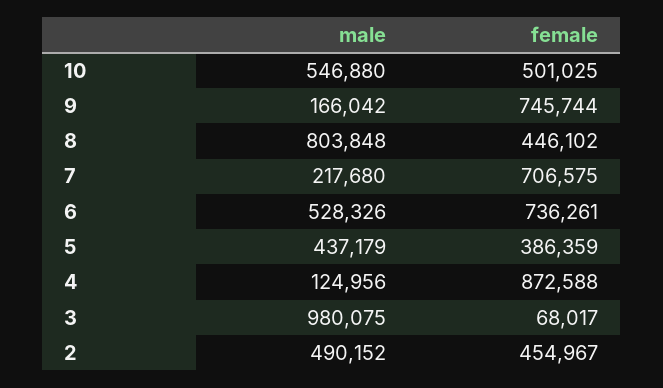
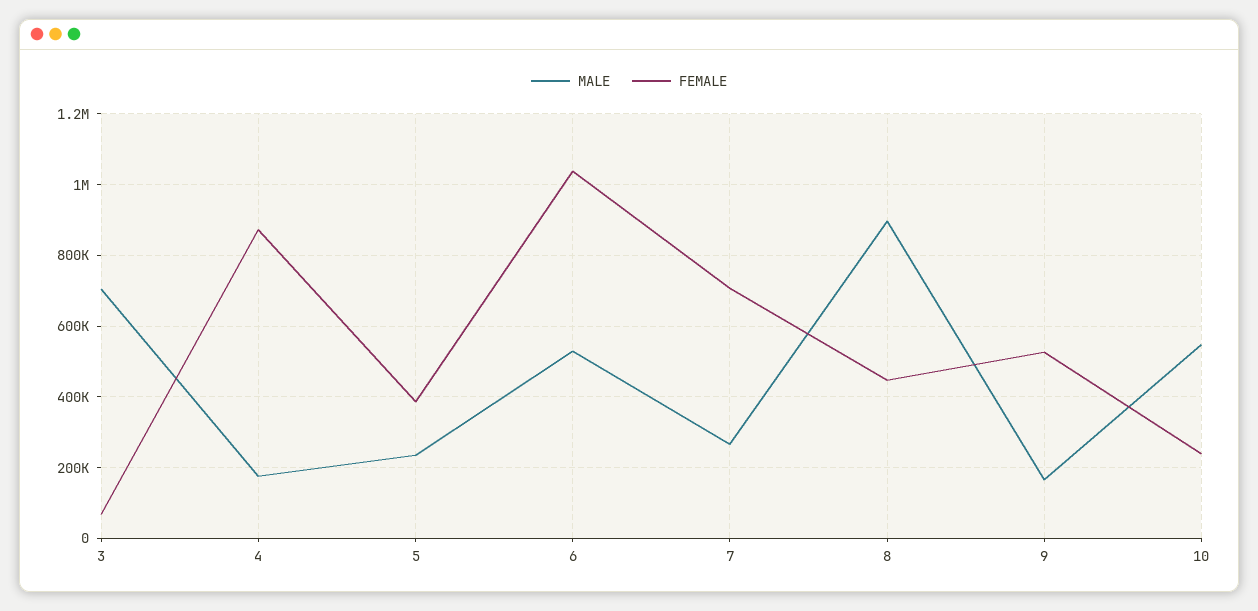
female, 10: 501025 -> 240000
female, 9: 745744 -> 520000
male, 8: 803848 -> 900000
male, 7: 217680 -> 260000
female, 6: 736261 -> 1040000
male, 5: 437179 -> 240000
male, 4: 124956 -> 180000
male, 3: 980075 -> 700000
male, 2: 490152 -> none
female, 2: 454967 -> none

